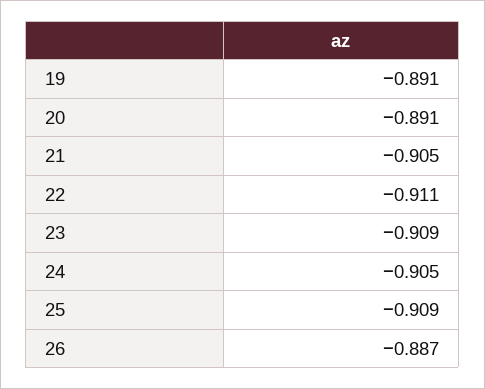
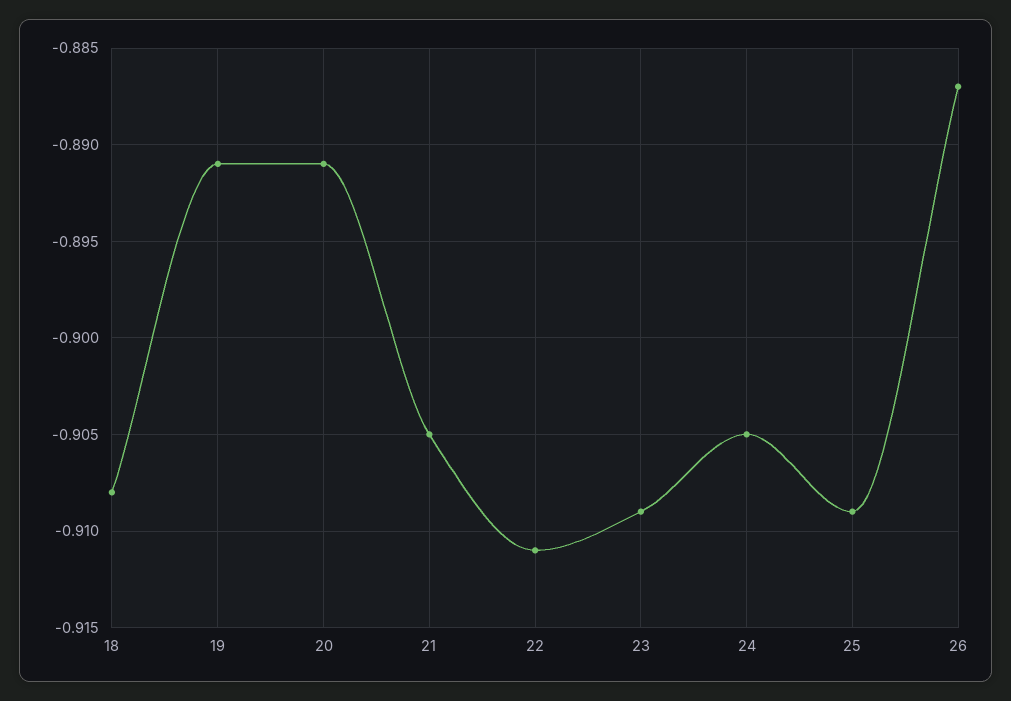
18: none -> -0.908

